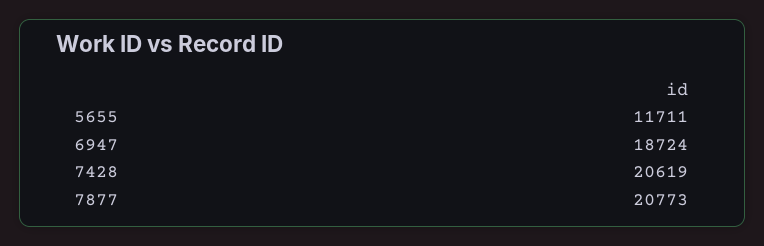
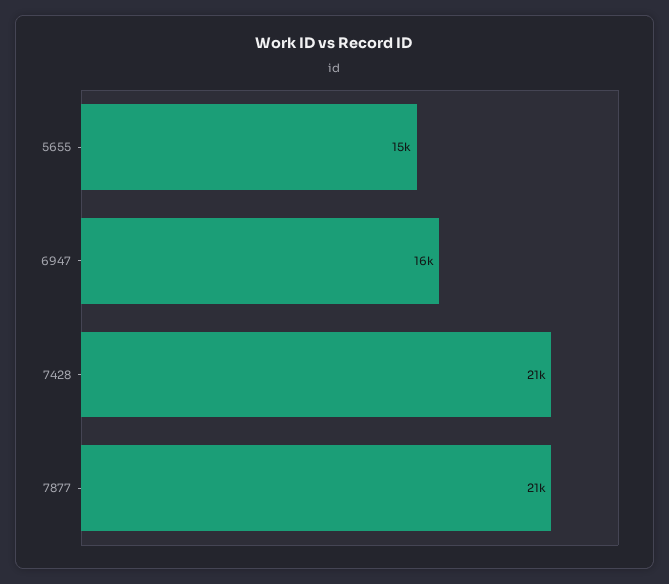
5655: 11711 -> 15000
6947: 18724 -> 16000

